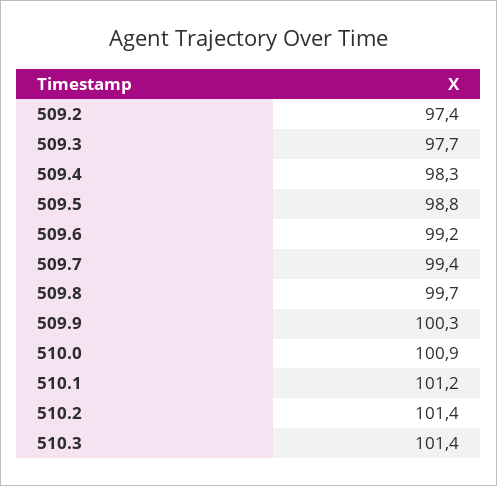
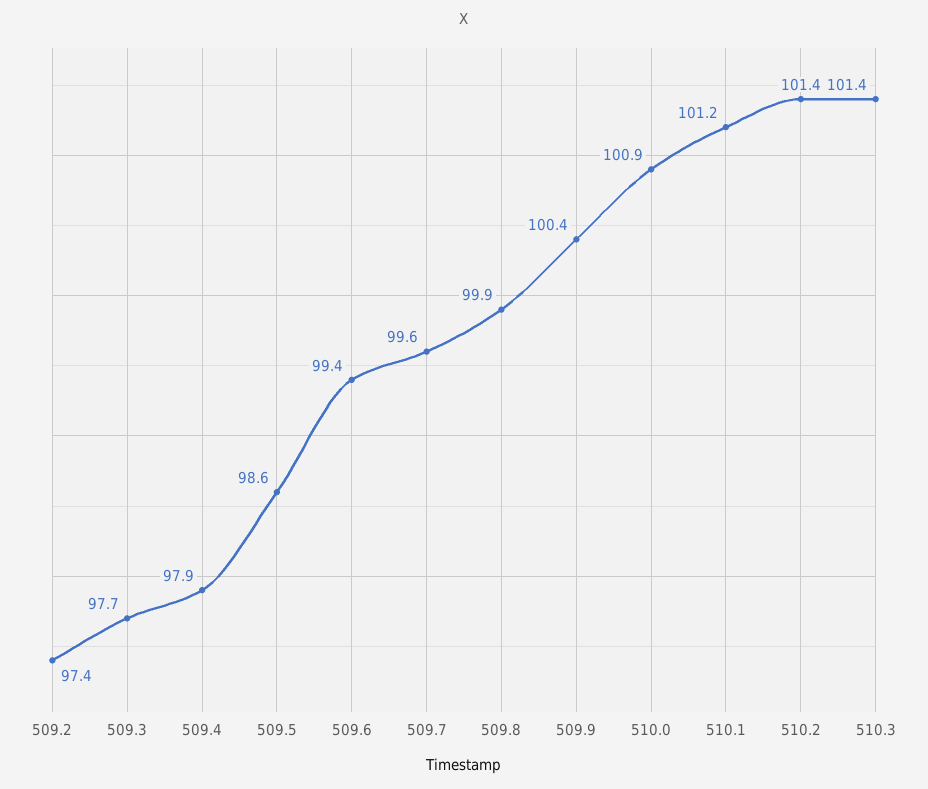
509.4: 98.3 -> 97.9
509.5: 98.8 -> 98.6
509.6: 99.2 -> 99.4
509.7: 99.4 -> 99.6
509.8: 99.7 -> 99.9
509.9: 100.3 -> 100.4

